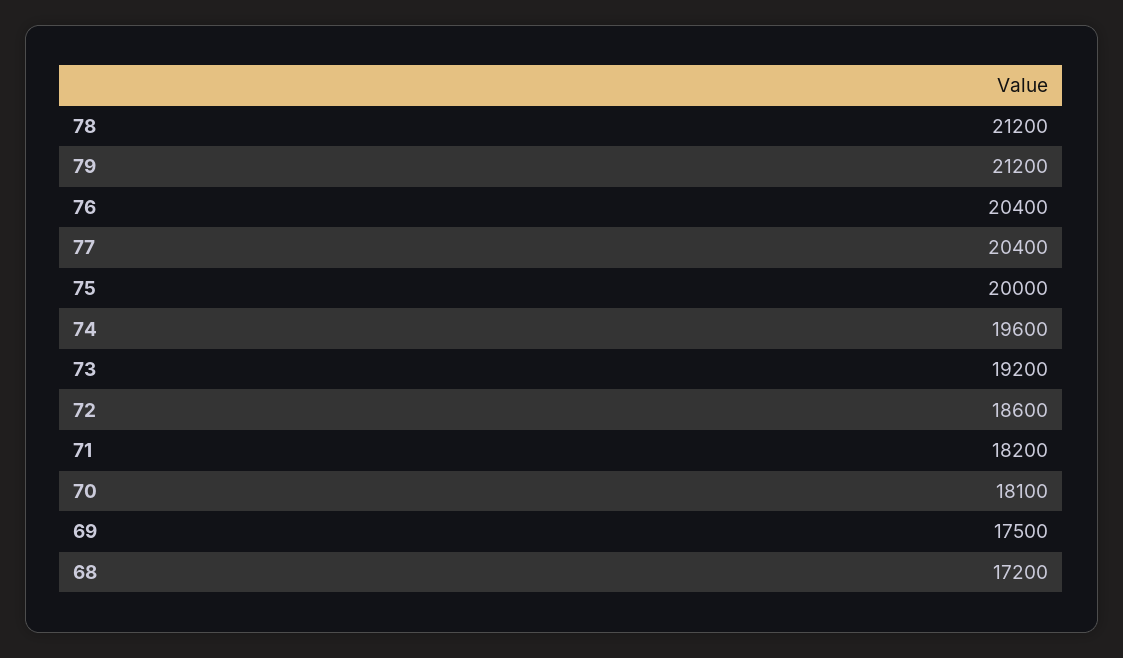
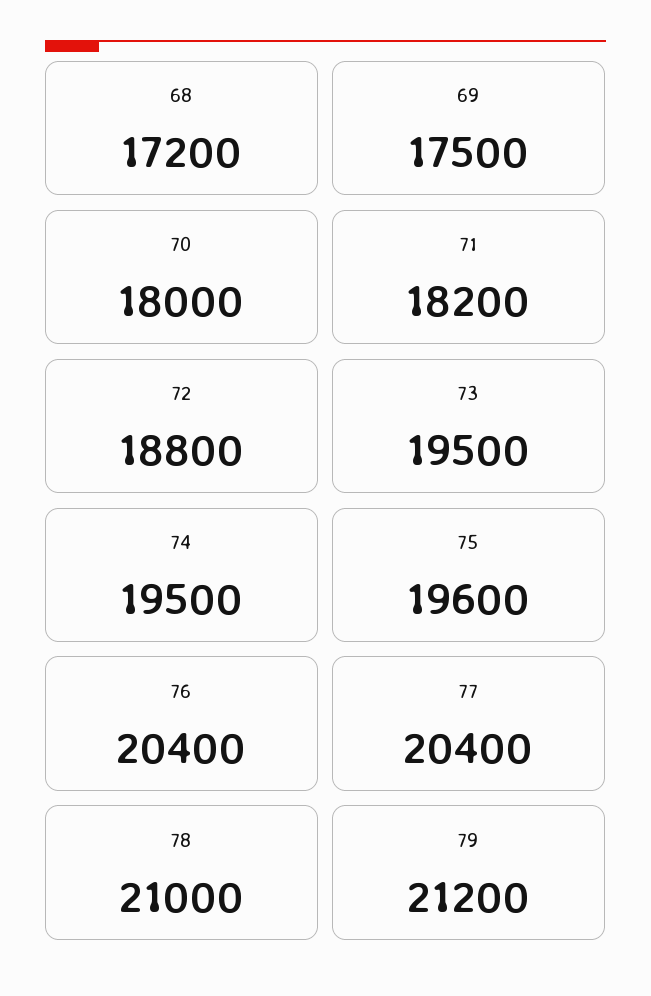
78: 21200 -> 21000
75: 20000 -> 19600
74: 19600 -> 19500
73: 19200 -> 19500
72: 18600 -> 18800
70: 18100 -> 18000

